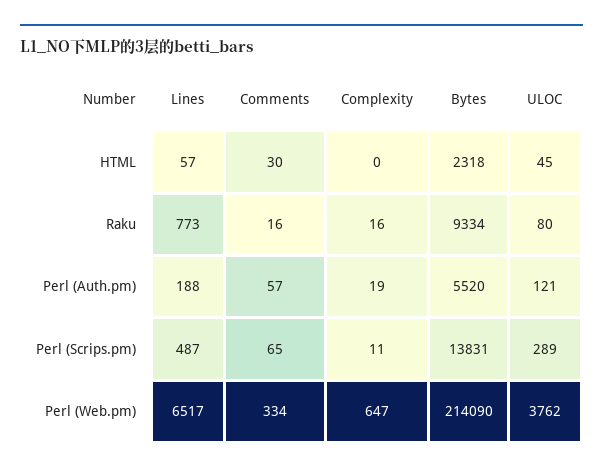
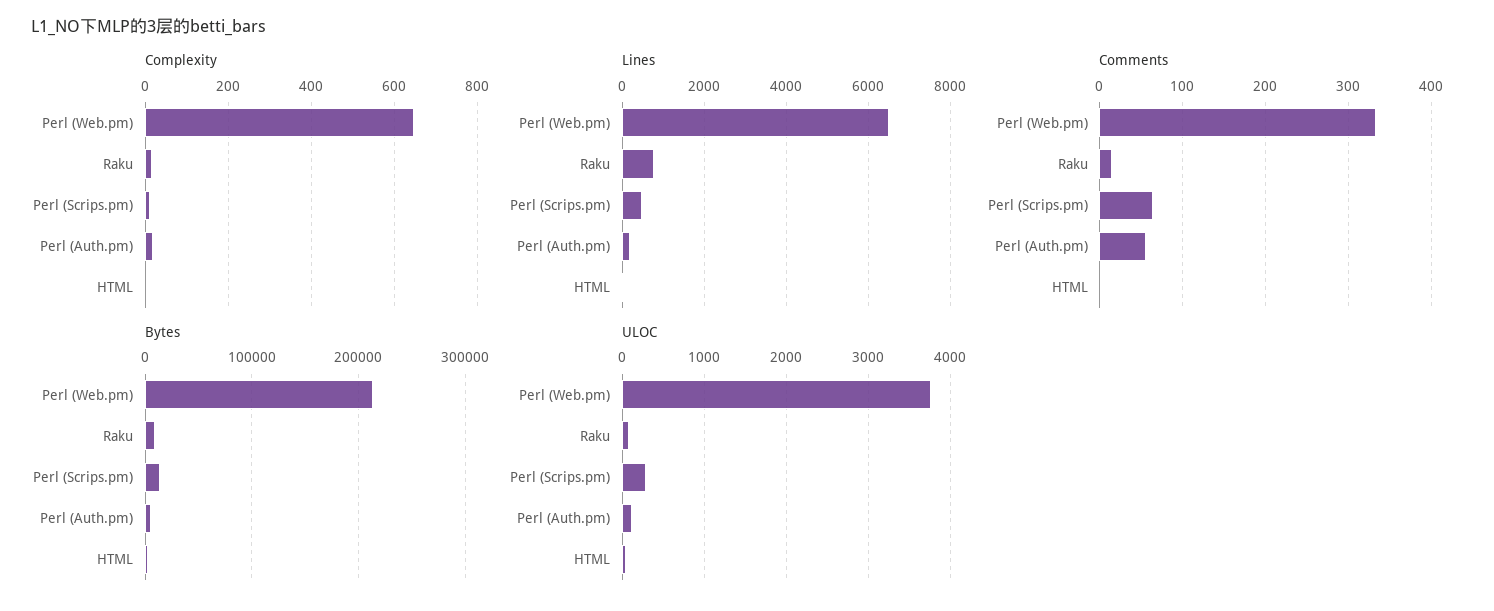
Comments, HTML: 30 -> 0

